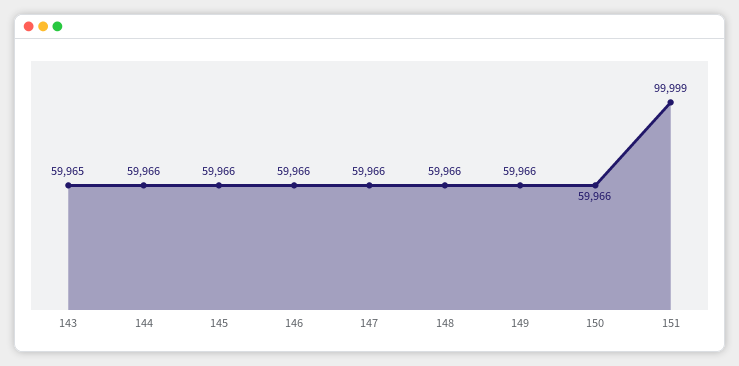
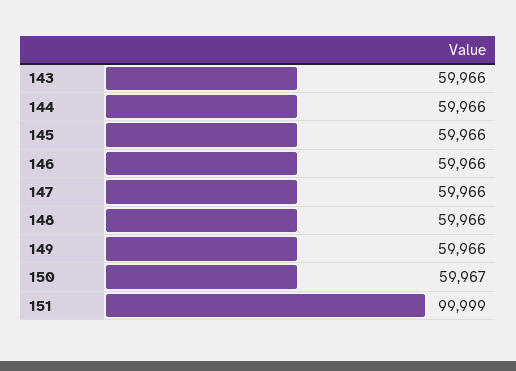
143: 59965 -> 59966
150: 59966 -> 59967

